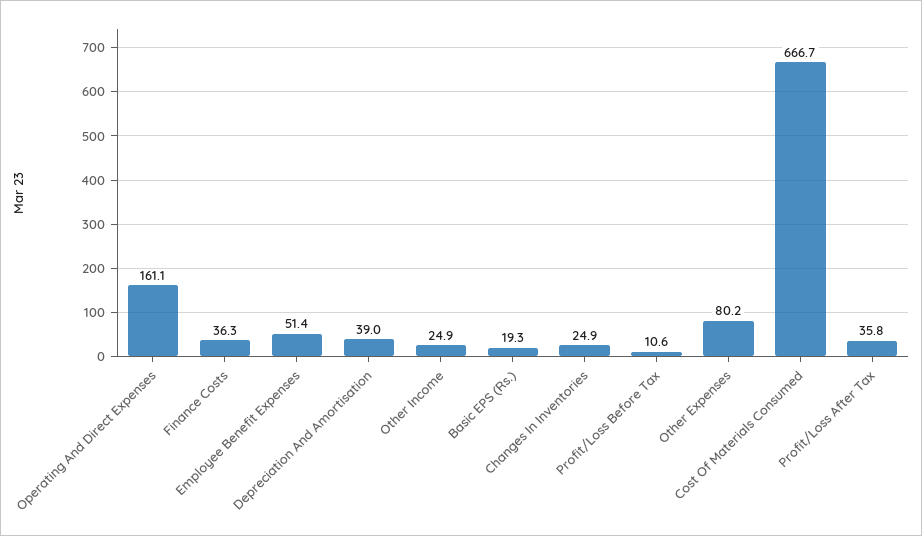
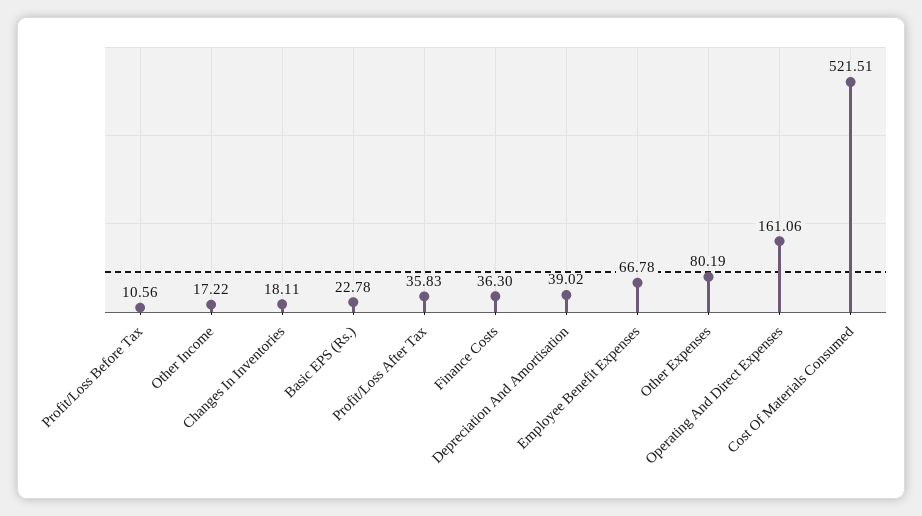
Employee Benefit Expenses: 51.4 -> 66.78
Other Income: 24.9 -> 17.22
Basic EPS (Rs.): 19.3 -> 22.78
Changes In Inventories: 24.9 -> 18.11
Cost Of Materials Consumed: 666.7 -> 521.51

